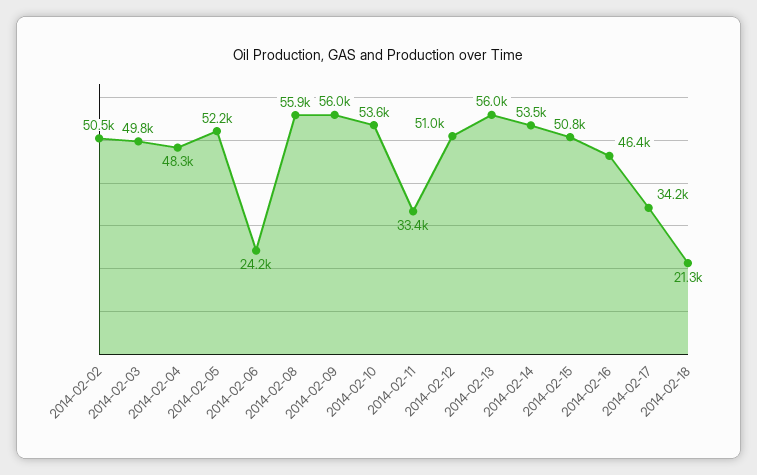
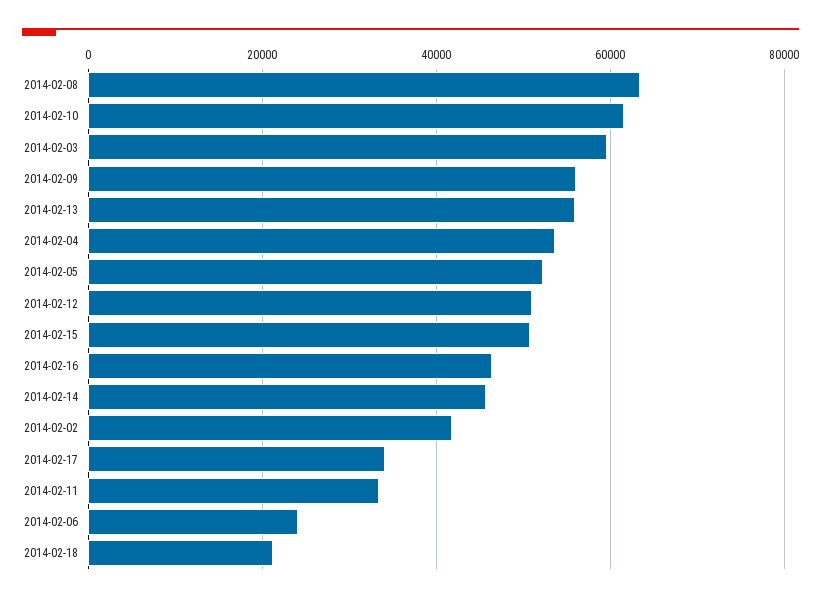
2014-02-02: 50500 -> 42000
2014-02-03: 49800 -> 60000
2014-02-04: 48300 -> 54000
2014-02-08: 55900 -> 64000
2014-02-10: 53600 -> 62000
2014-02-14: 53500 -> 46000

